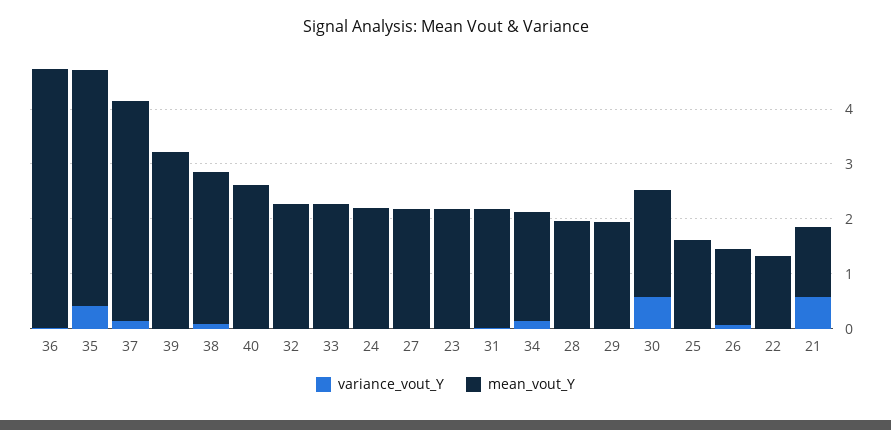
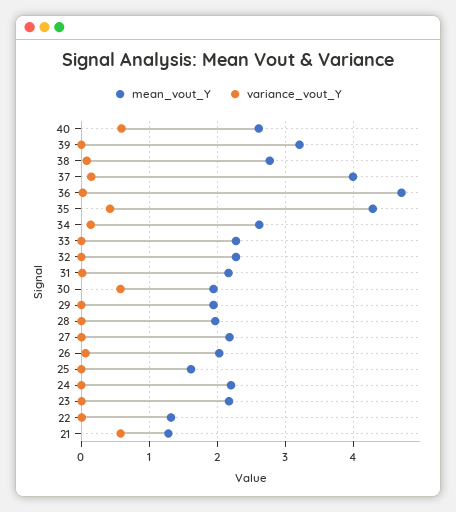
variance_vout_Y, 40: 0 -> 0.6
mean_vout_Y, 34: 2 -> 2.6
mean_vout_Y, 26: 1.4 -> 2

